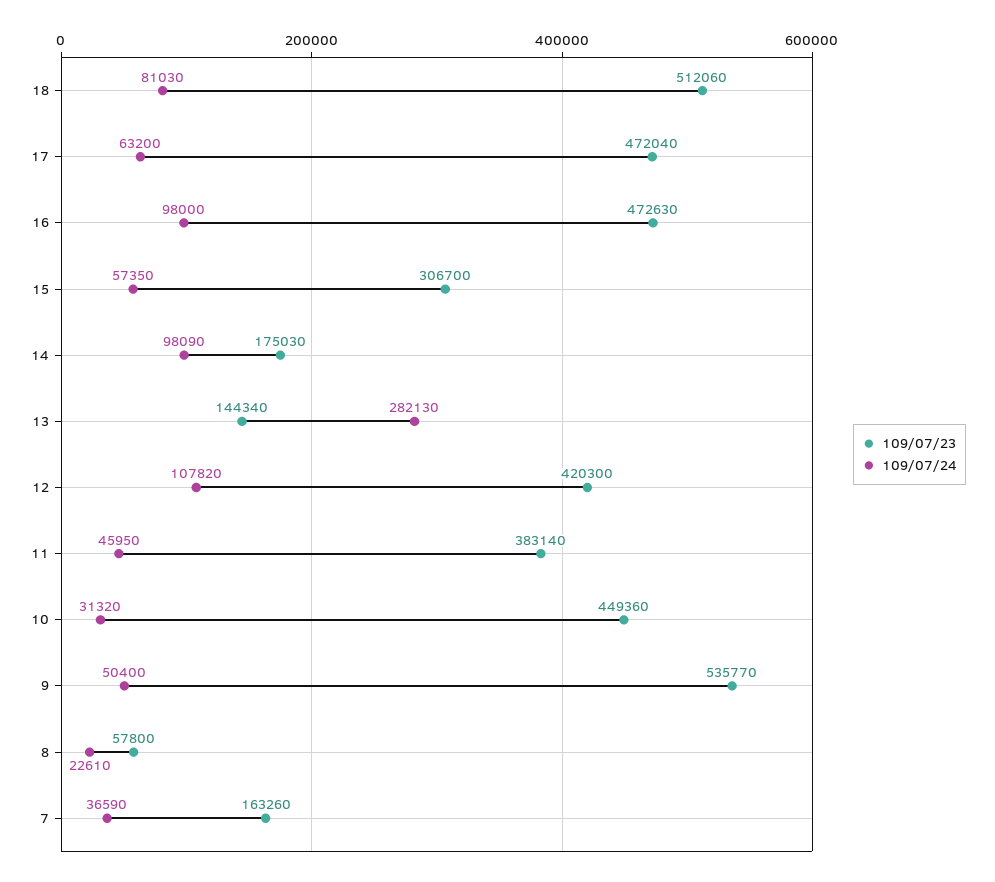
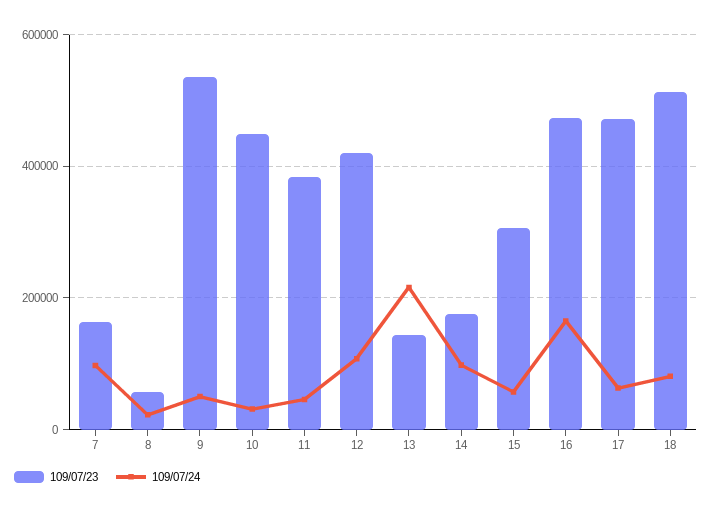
109/07/24, 16: 98000 -> 160000
109/07/24, 13: 282130 -> 220000
109/07/24, 7: 36590 -> 100000

